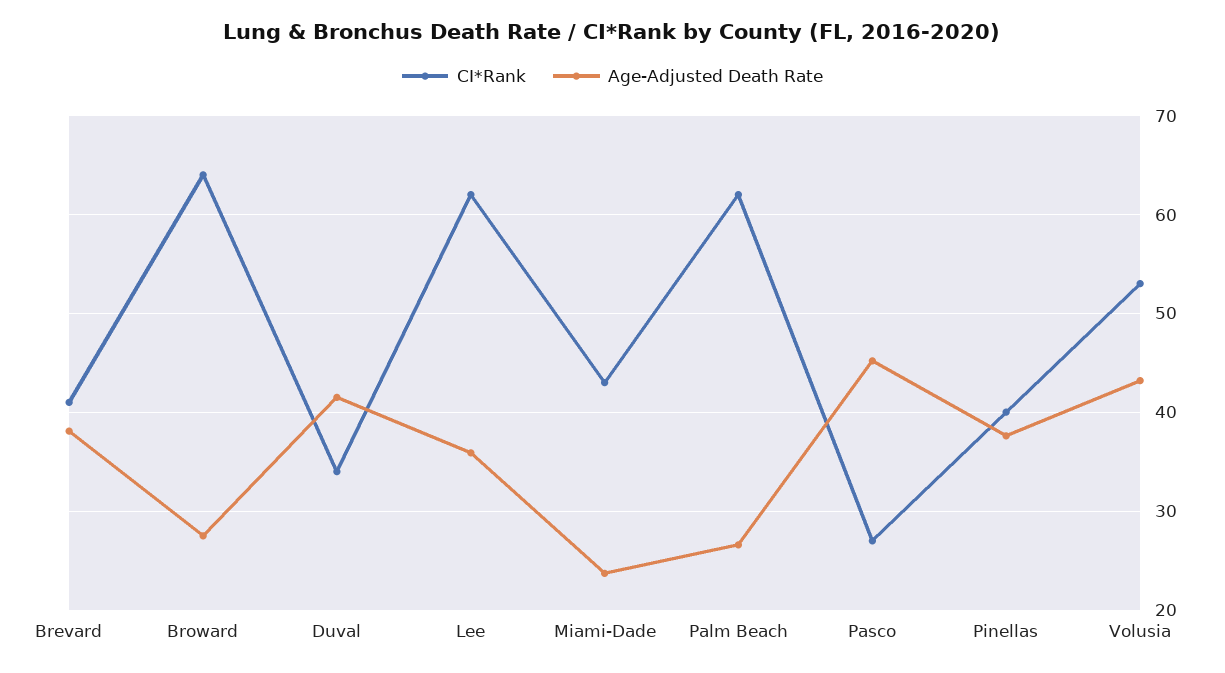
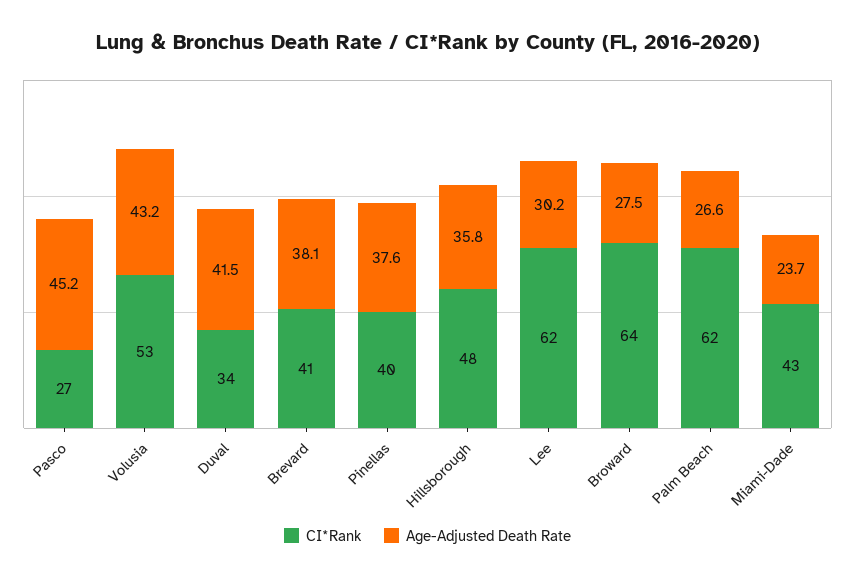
Age-Adjusted Death Rate, Lee: 36 -> 30.2
CI*Rank, Hillsborough: none -> 48
Age-Adjusted Death Rate, Hillsborough: none -> 35.8

